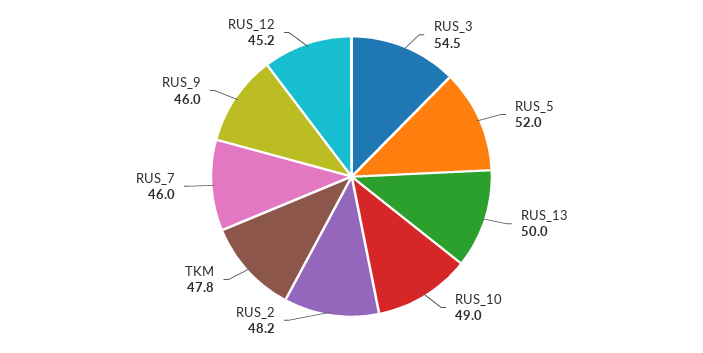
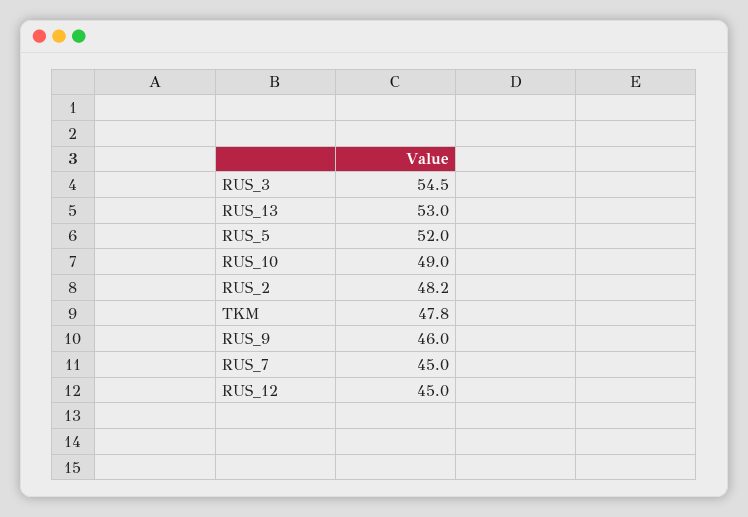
RUS_13: 50 -> 53
RUS_7: 46 -> 45
RUS_12: 45.2 -> 45

